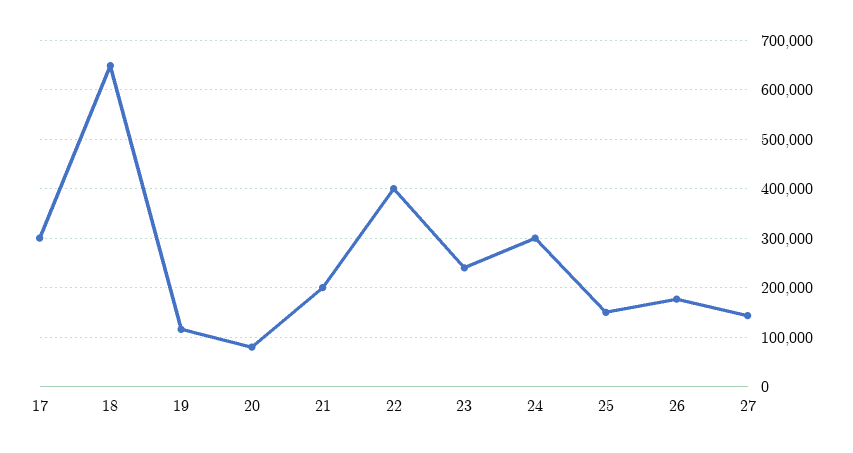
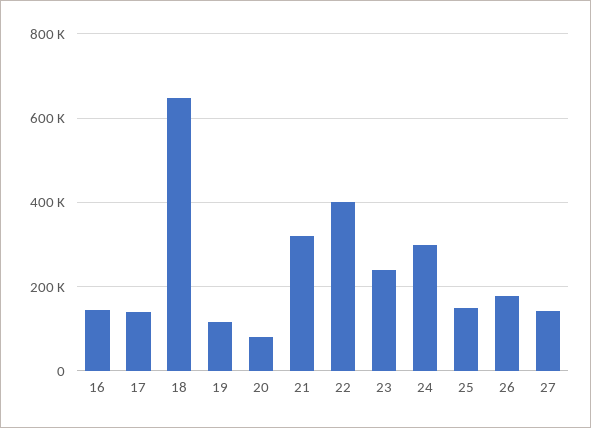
17: 300000 -> 140000
21: 200000 -> 320000
16: none -> 140000

